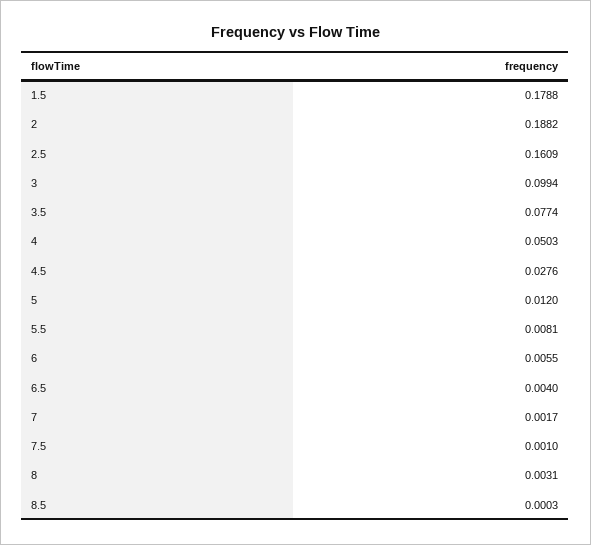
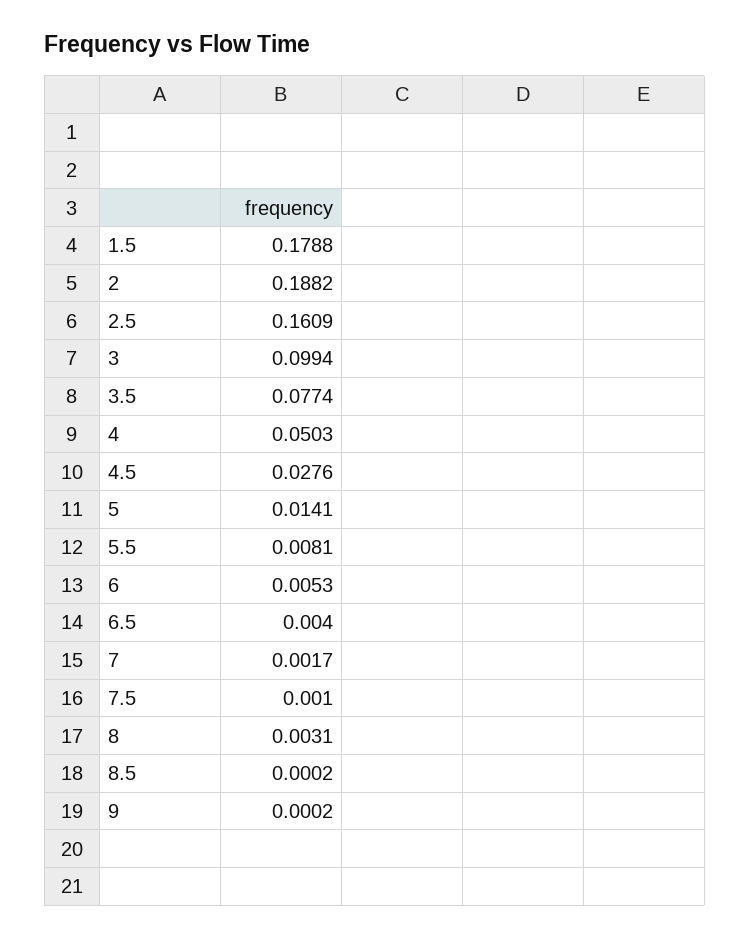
5: 0.012 -> 0.0141
6: 0.0055 -> 0.0053
8.5: 0.0003 -> 0.0002
9: none -> 0.0002

